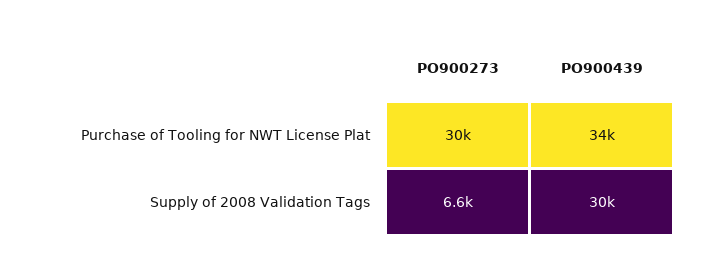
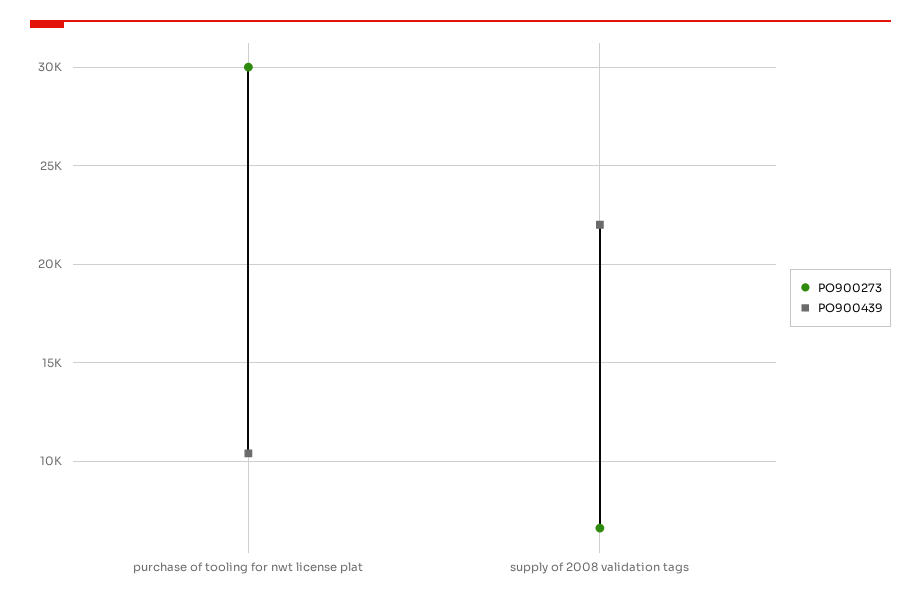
PO900439, Purchase of Tooling for NWT License Plat: 34000 -> 10500
PO900439, Supply of 2008 Validation Tags: 30000 -> 22000

